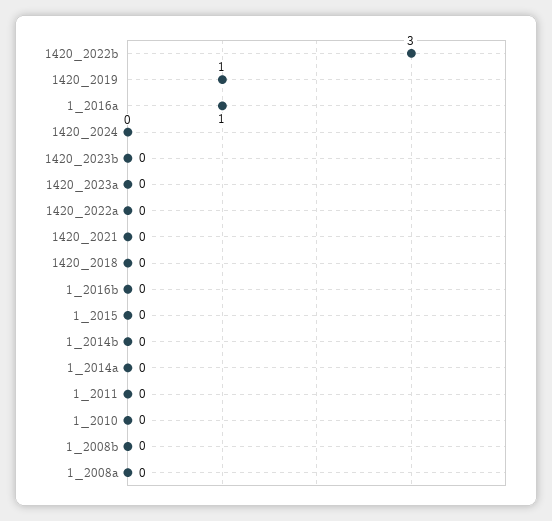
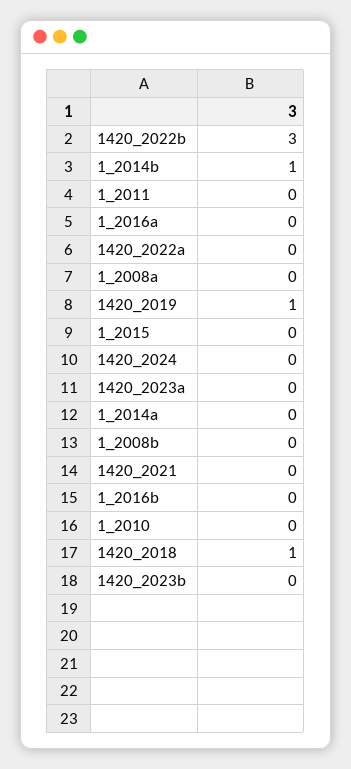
1_2016a: 1 -> 0
1420_2018: 0 -> 1
1_2014b: 0 -> 1

